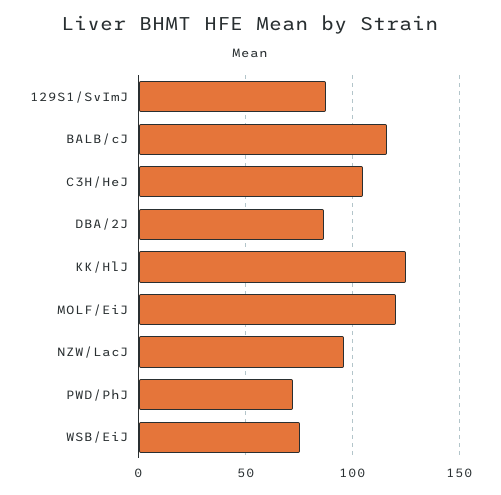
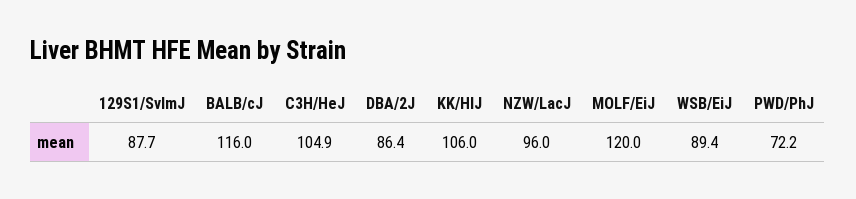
KK/HlJ: 125 -> 106
WSB/EiJ: 75 -> 89.4

